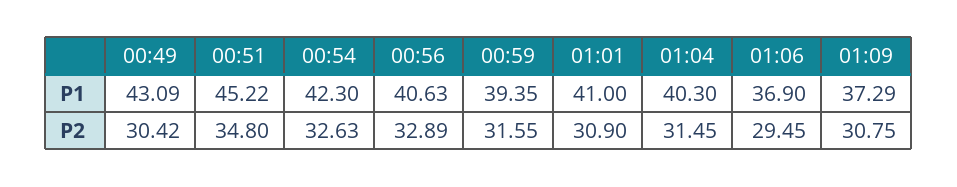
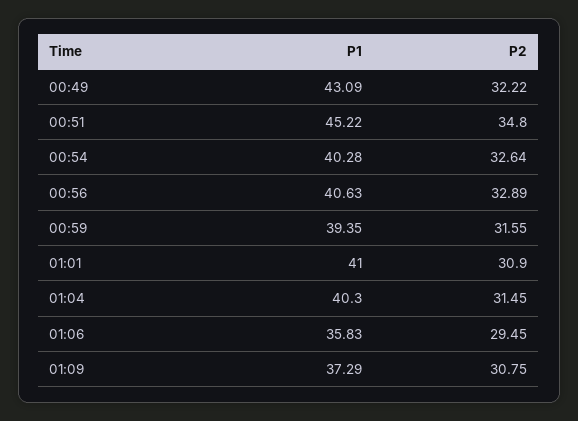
00:54, P1: 42.3 -> 40.28
01:06, P1: 36.9 -> 35.83
00:49, P2: 30.42 -> 32.22
00:54, P2: 32.63 -> 32.64

